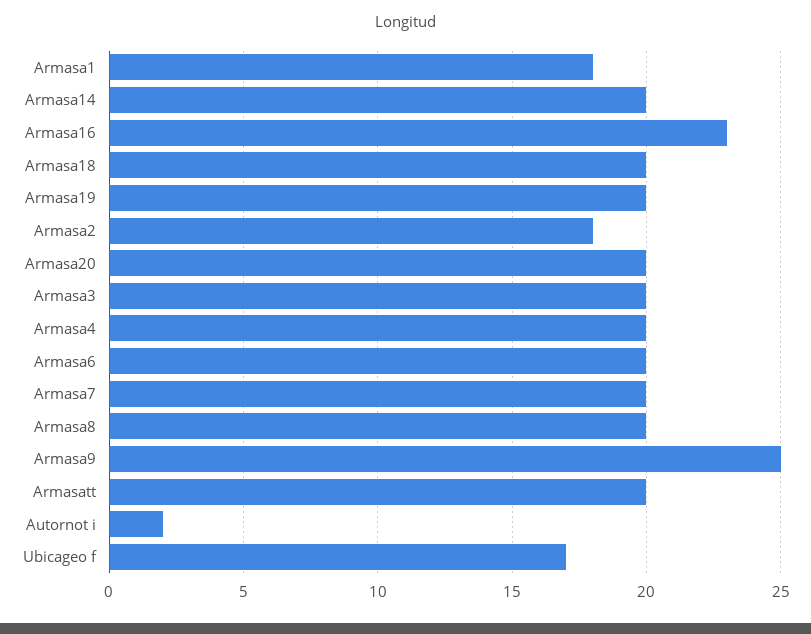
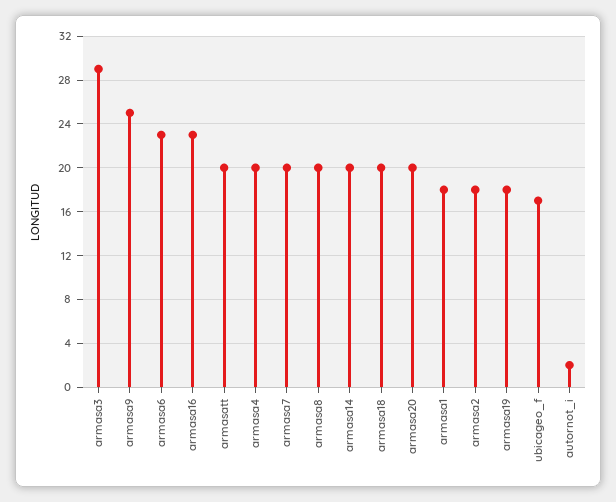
Armasa19: 20 -> 18
Armasa3: 20 -> 29
Armasa6: 20 -> 23

